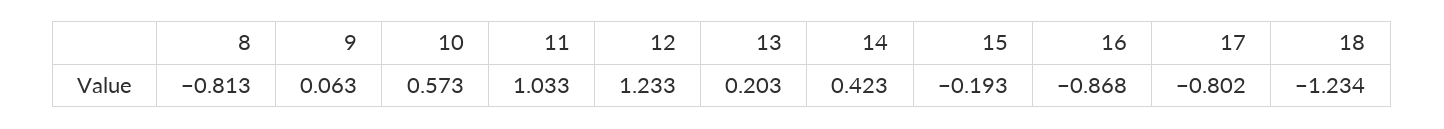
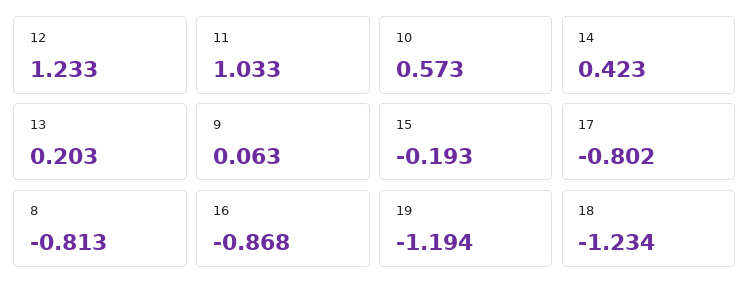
19: none -> -1.194

